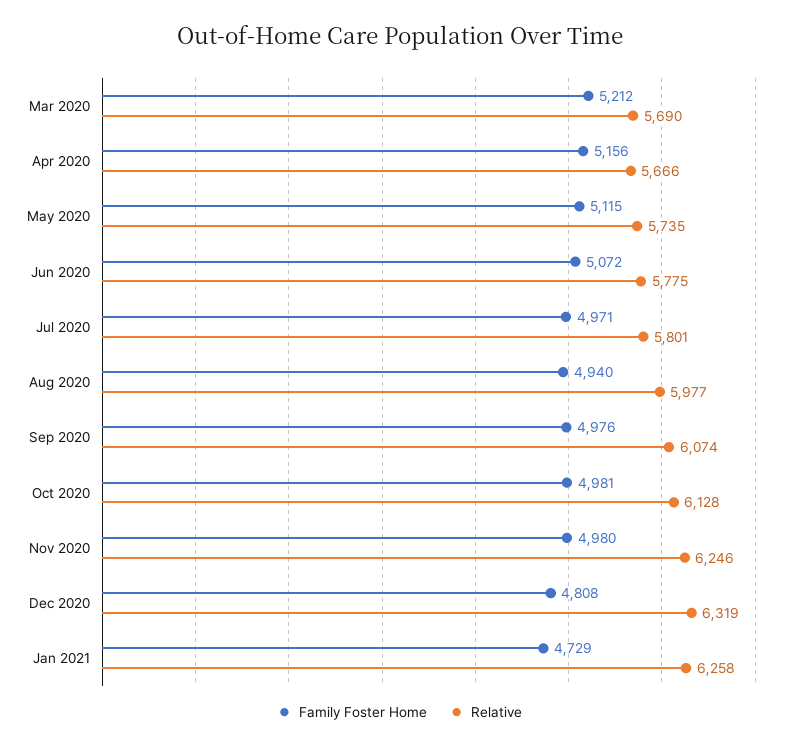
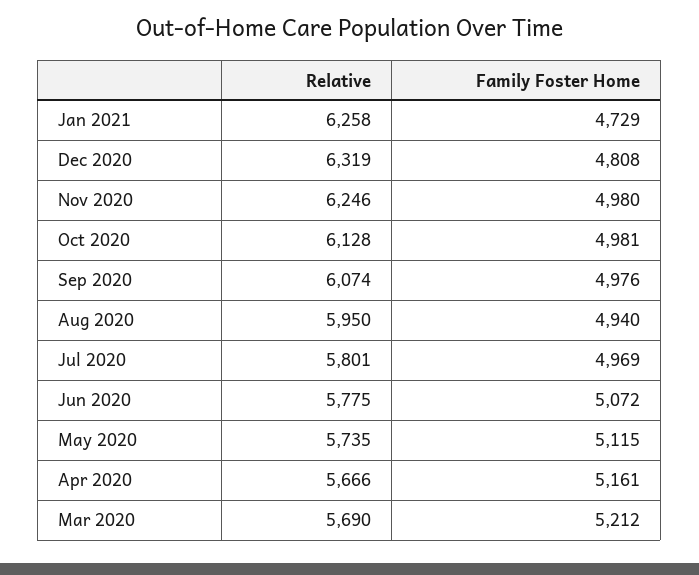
Family Foster Home, Apr 2020: 5156 -> 5161
Family Foster Home, Jul 2020: 4971 -> 4969
Relative, Aug 2020: 5977 -> 5950

